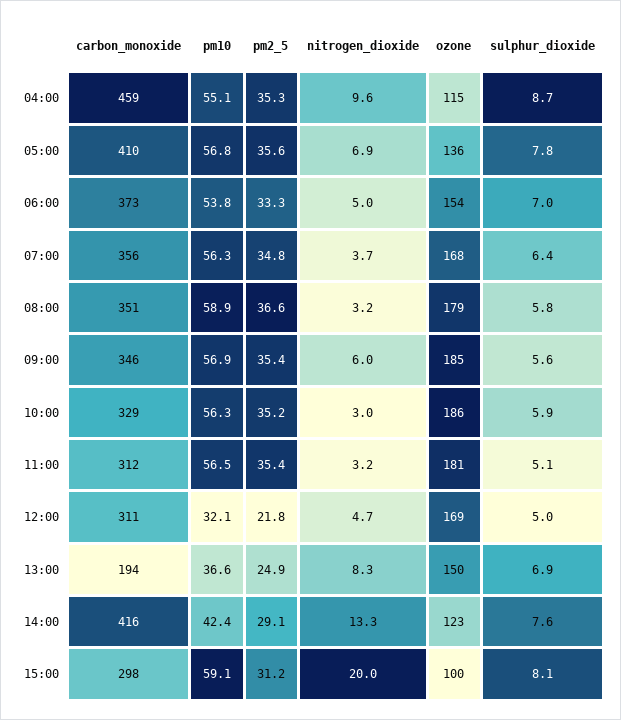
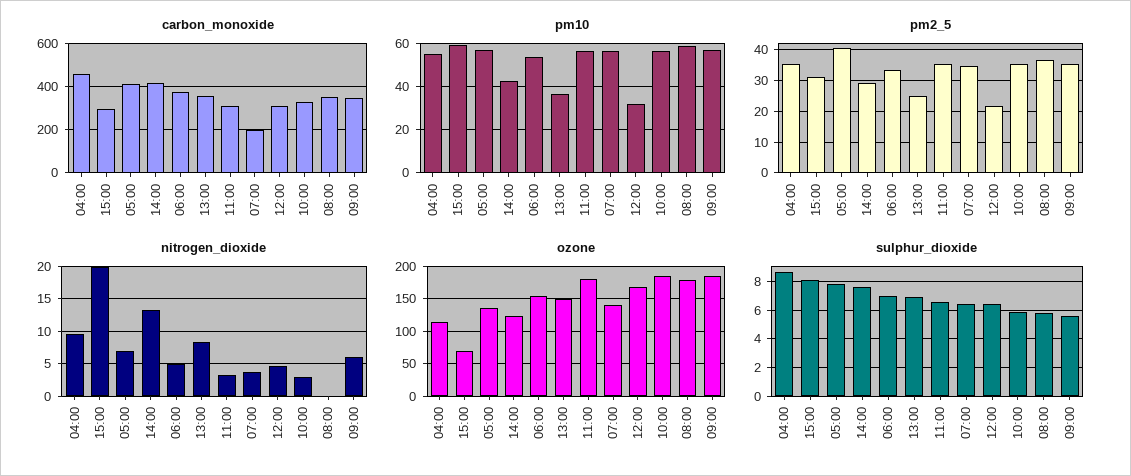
pm2_5, 05:00: 35.6 -> 40
carbon_monoxide, 07:00: 356 -> 200
ozone, 07:00: 168 -> 140
nitrogen_dioxide, 08:00: 3.2 -> 0
sulphur_dioxide, 11:00: 5.1 -> 6.5
sulphur_dioxide, 12:00: 5 -> 6.5
carbon_monoxide, 13:00: 194 -> 350
ozone, 15:00: 100 -> 70

